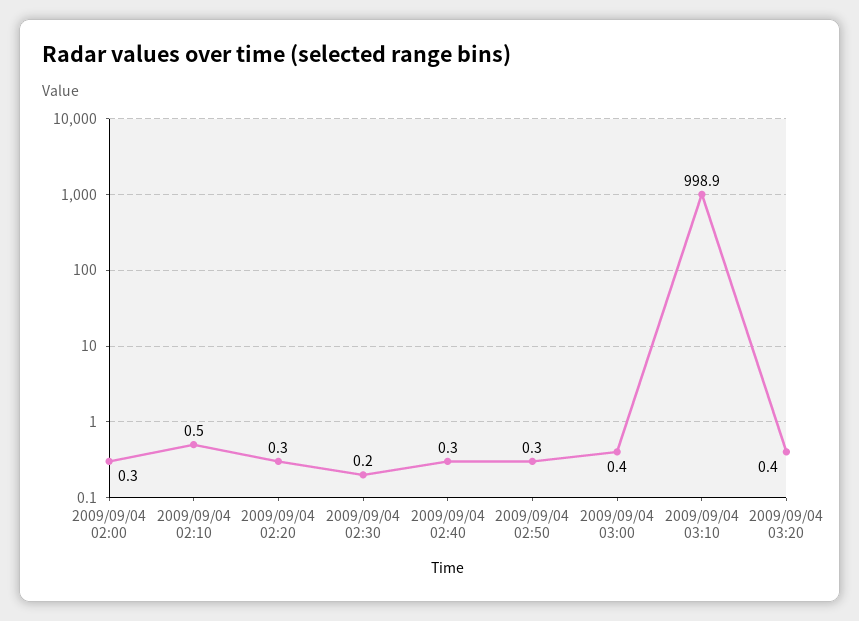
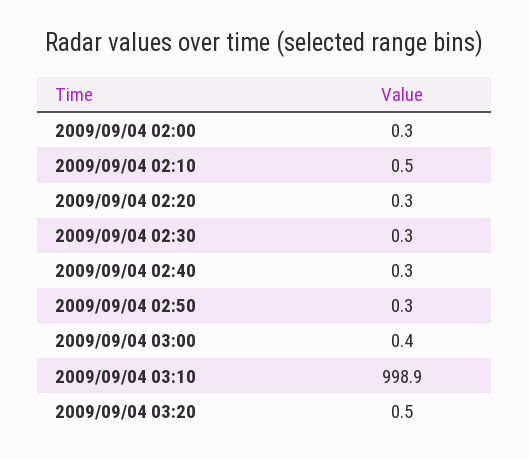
2009/09/04 02:30: 0.2 -> 0.3
2009/09/04 03:20: 0.4 -> 0.5

